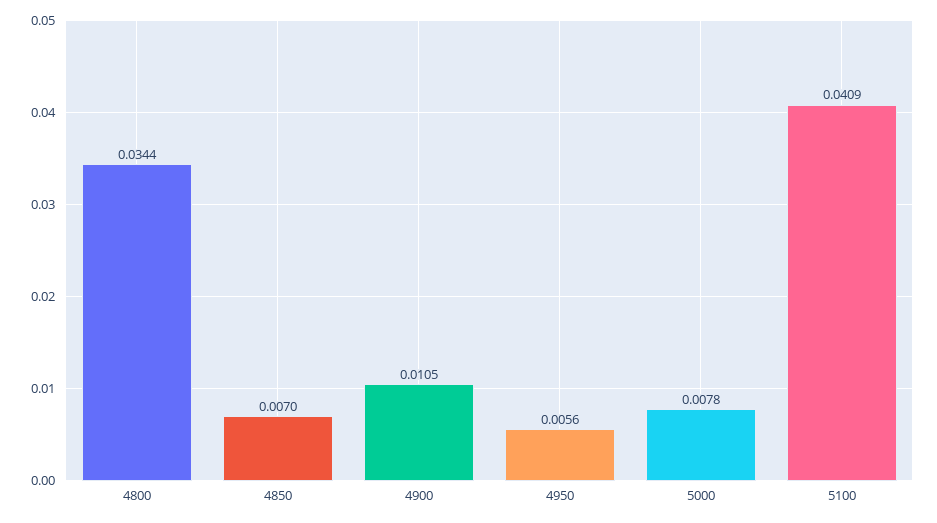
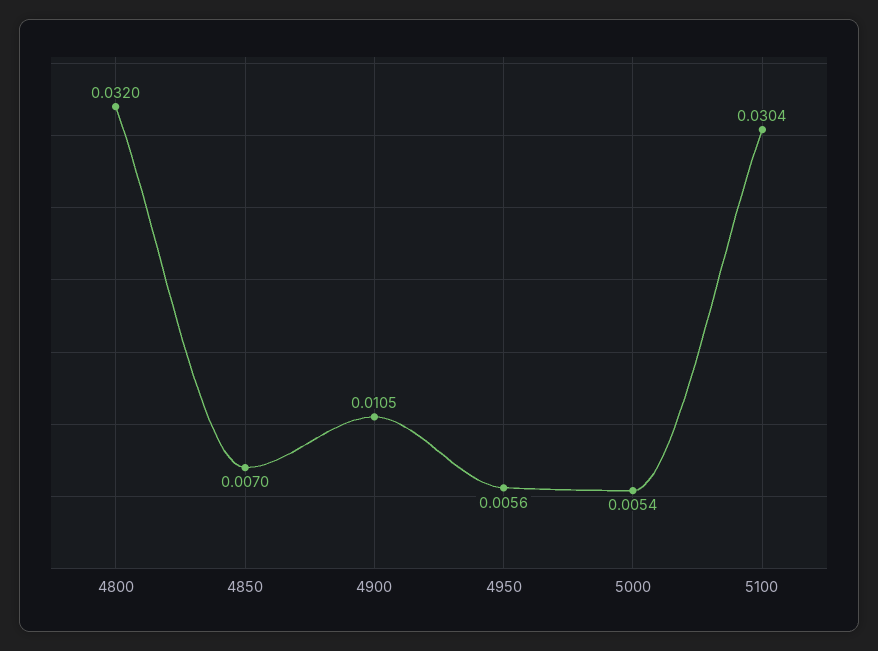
4800: 0.0344 -> 0.032
5000: 0.0078 -> 0.0054
5100: 0.0409 -> 0.0304

